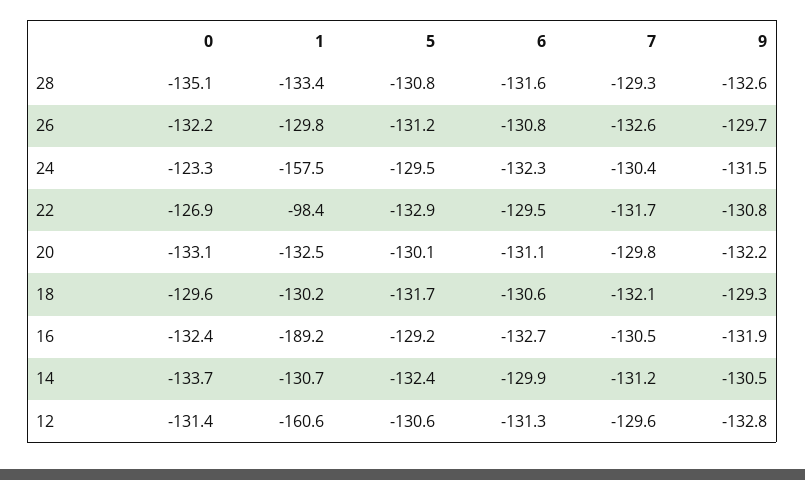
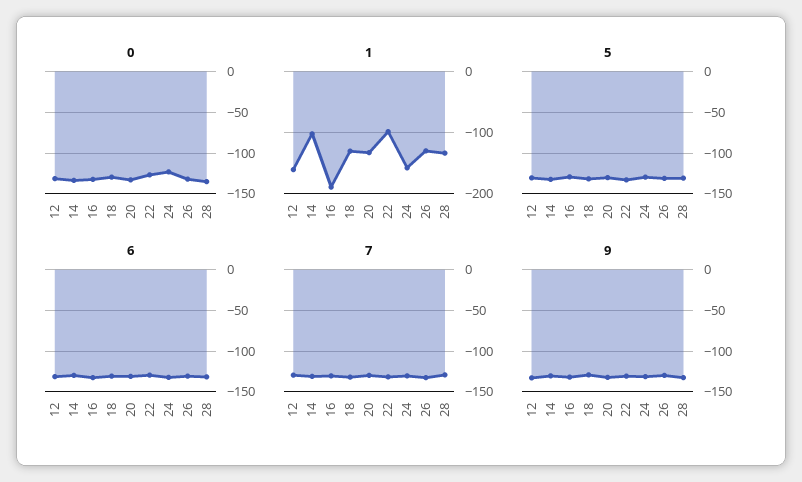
1, 14: -130.7 -> -100

